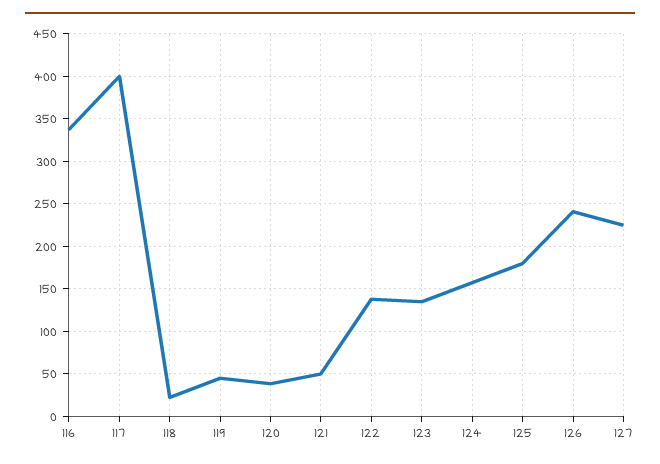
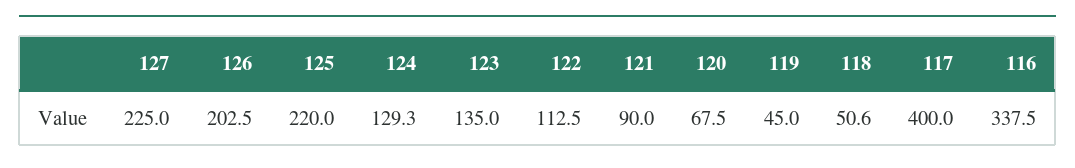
118: 20 -> 50.6
120: 40 -> 67.5
121: 50 -> 90
122: 140 -> 112.5
124: 160 -> 129.3
125: 180 -> 220
126: 240 -> 202.5

